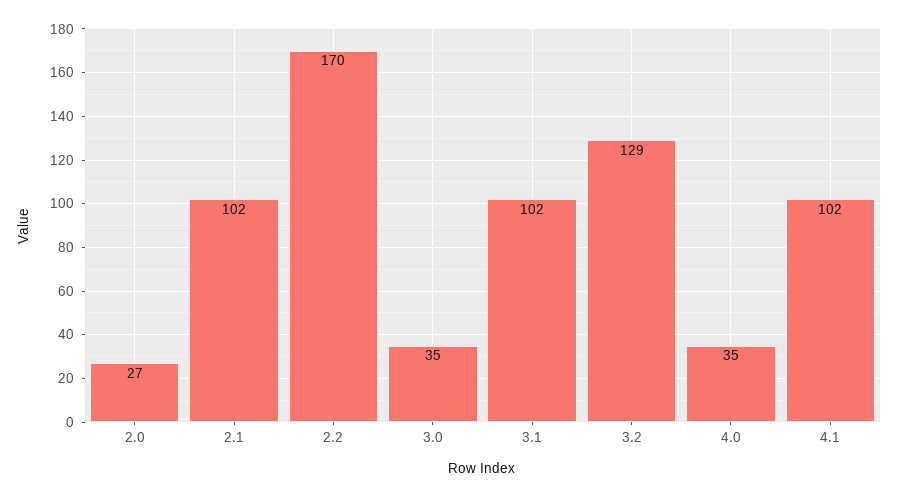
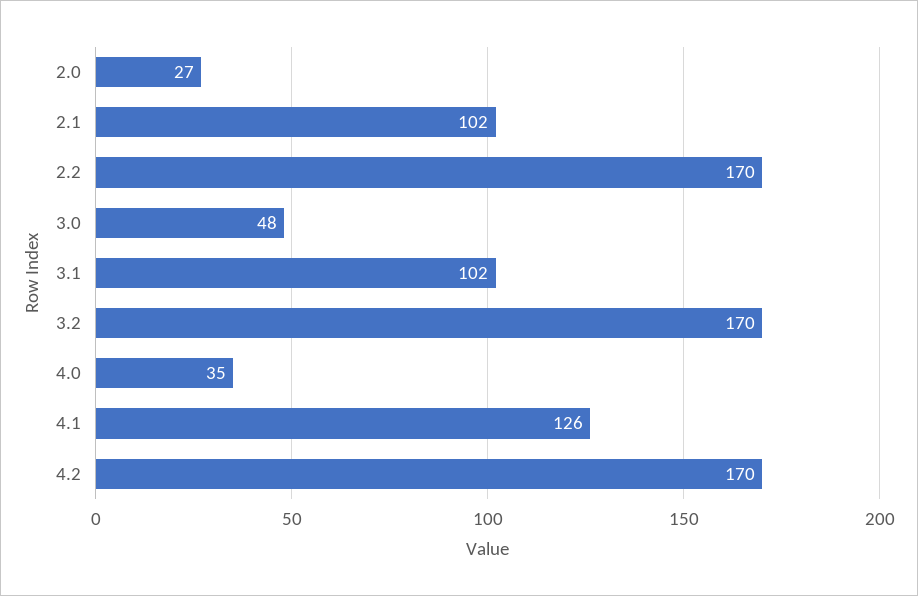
3.0: 35 -> 48
3.2: 129 -> 170
4.1: 102 -> 126
4.2: none -> 170

